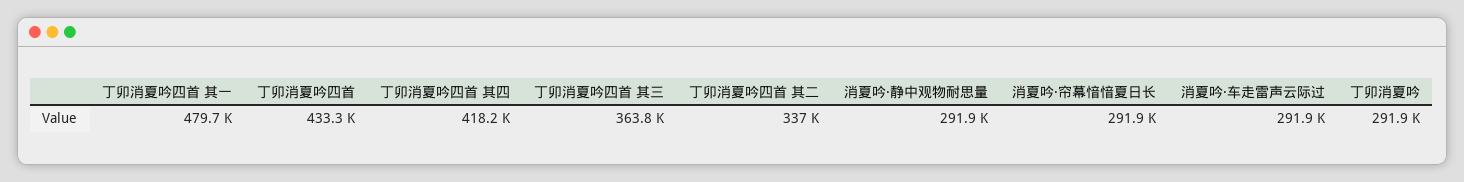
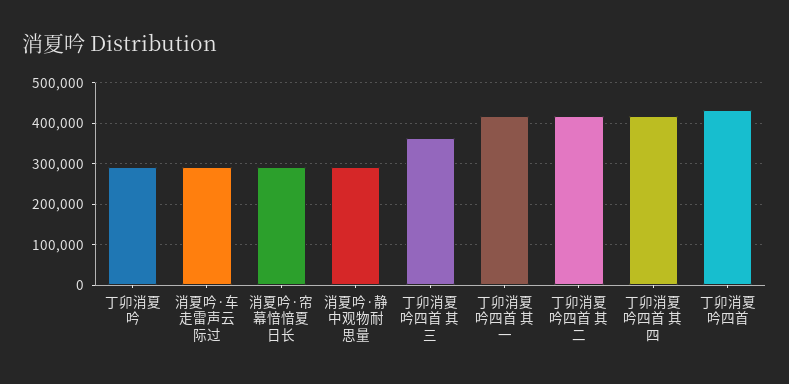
丁卯消夏吟四首 其一: 479700 -> 420000
丁卯消夏吟四首 其二: 337000 -> 420000

